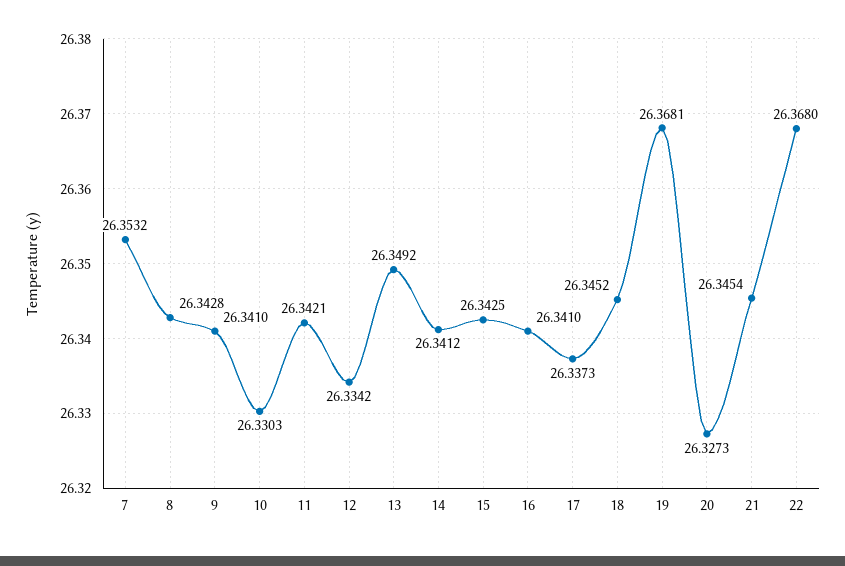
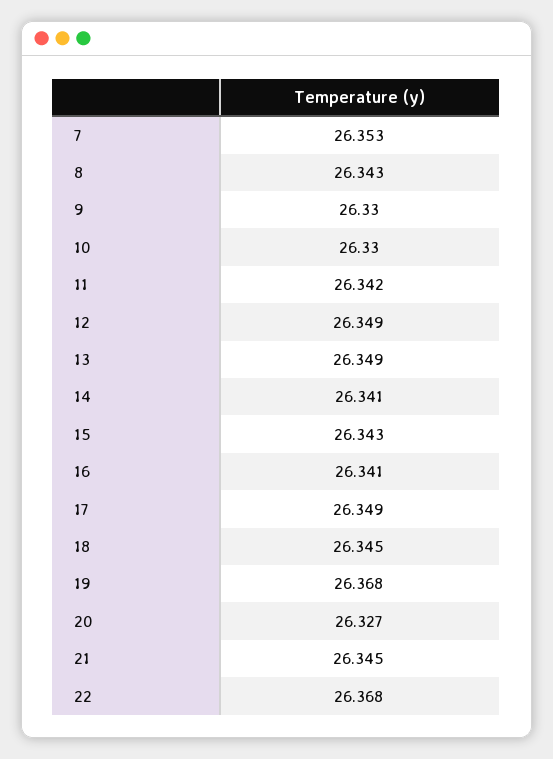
9: 26.341 -> 26.33
12: 26.3342 -> 26.349
17: 26.3373 -> 26.349

